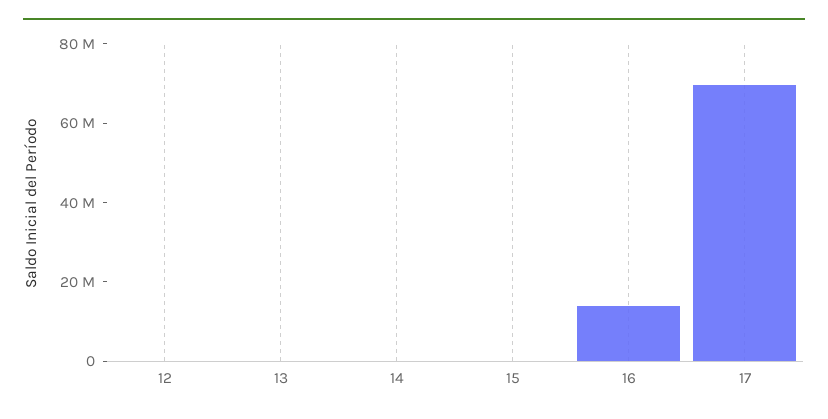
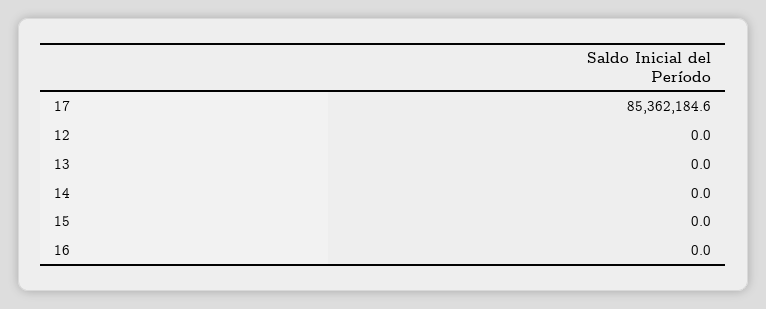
16: 15000000 -> 0
17: 70000000 -> 85362184.6

